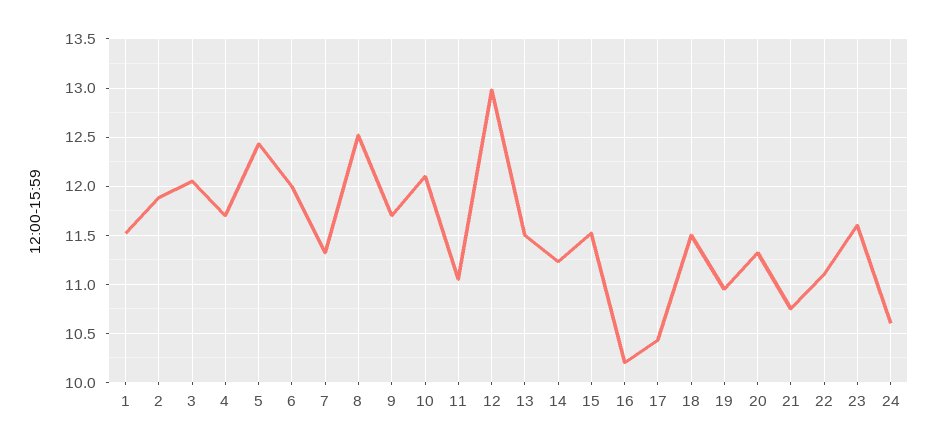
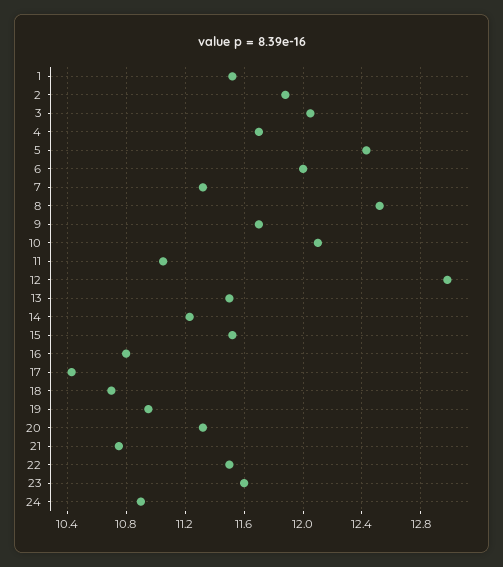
16: 10.2 -> 10.8
18: 11.5 -> 10.7
22: 11.1 -> 11.5
24: 10.6 -> 10.9

